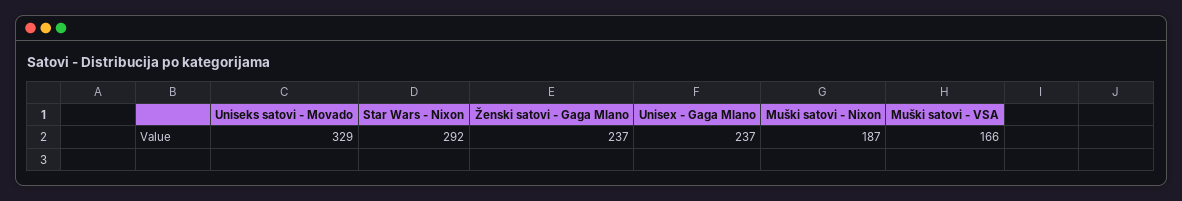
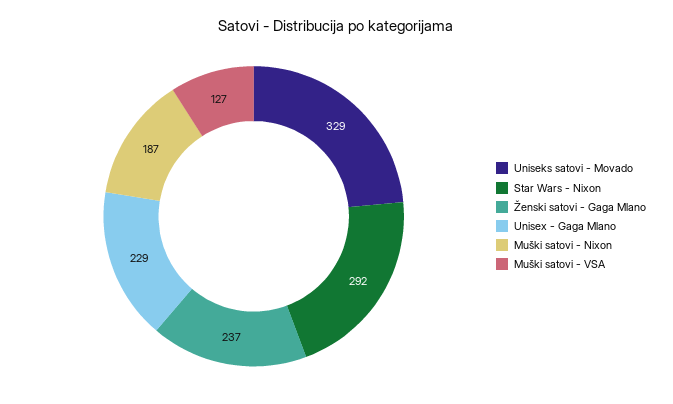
Unisex - Gaga Mlano: 237 -> 229
Muški satovi - VSA: 166 -> 127

